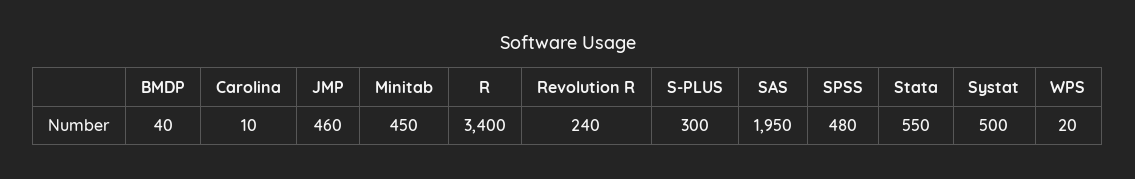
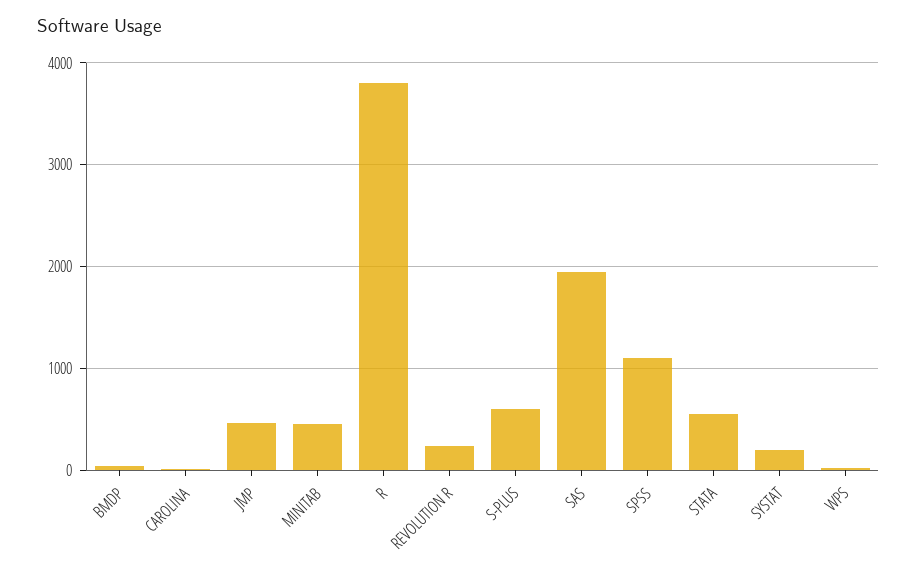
R: 3400 -> 3800
S-PLUS: 300 -> 600
SPSS: 480 -> 1100
Systat: 500 -> 200

